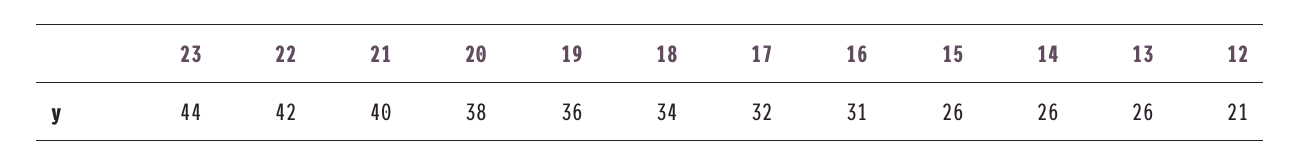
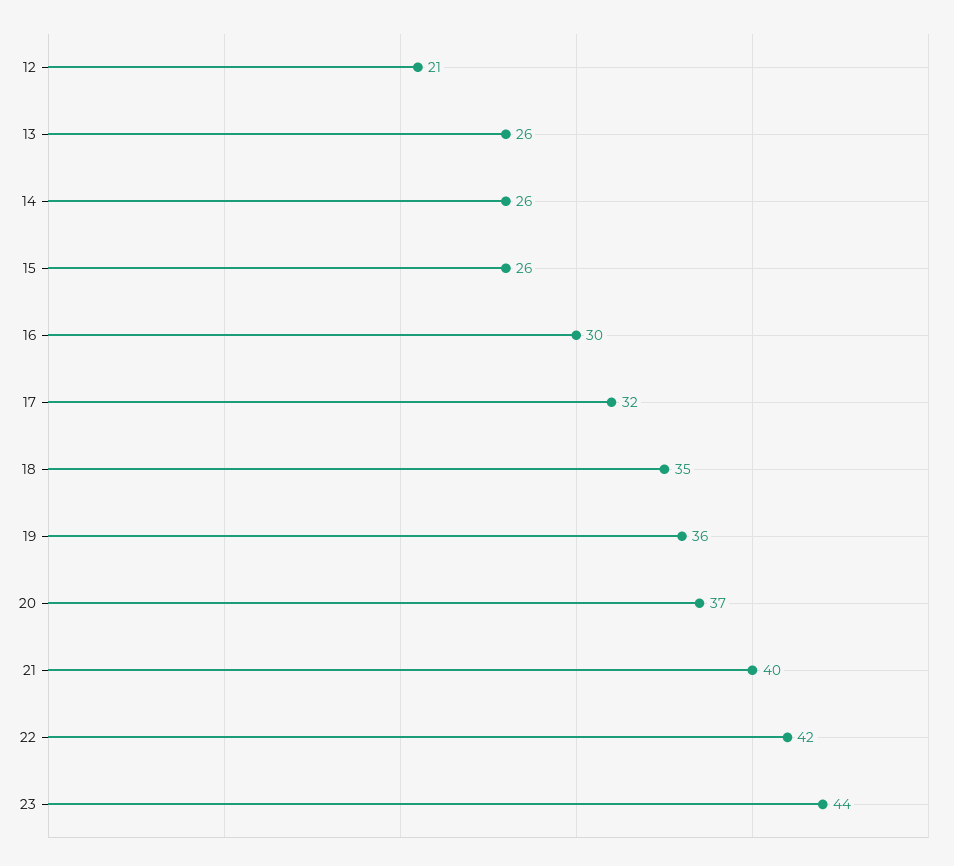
20: 38 -> 37
18: 34 -> 35
16: 31 -> 30

